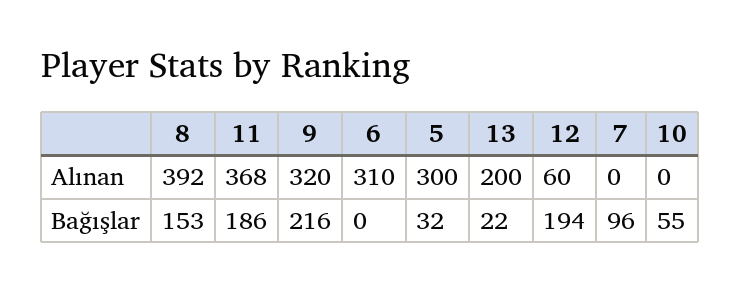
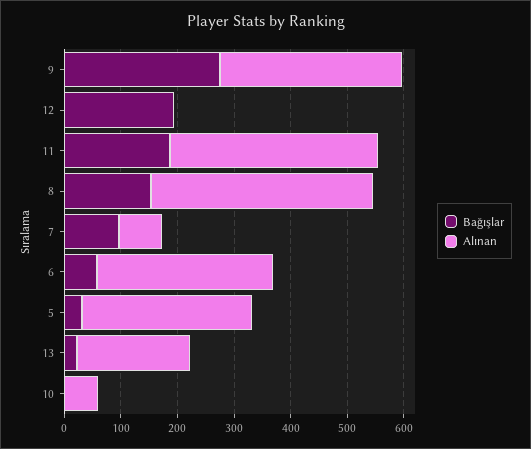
Alınan, 12: 60 -> 0
Alınan, 7: 0 -> 80
Alınan, 10: 0 -> 60
Bağışlar, 9: 216 -> 280
Bağışlar, 6: 0 -> 60
Bağışlar, 10: 55 -> 0

